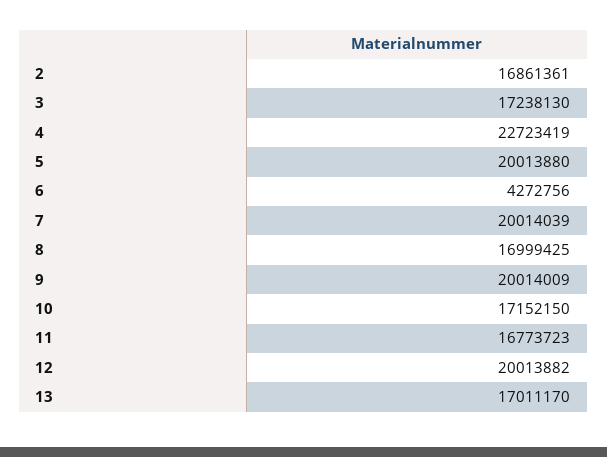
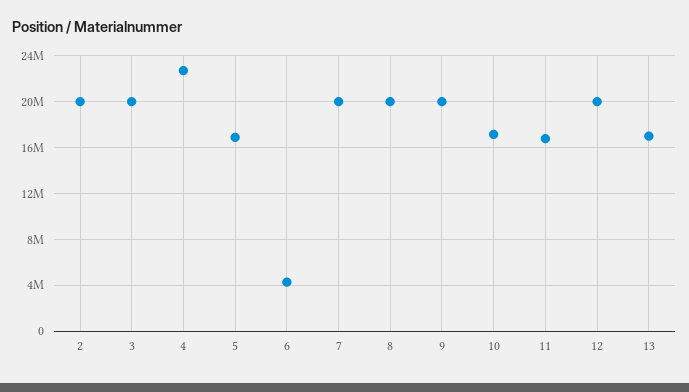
2: 16861361 -> 20000000
3: 17238130 -> 20000000
5: 20013880 -> 17000000
8: 16999425 -> 20000000

